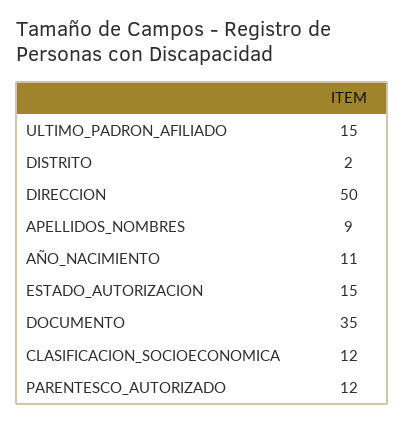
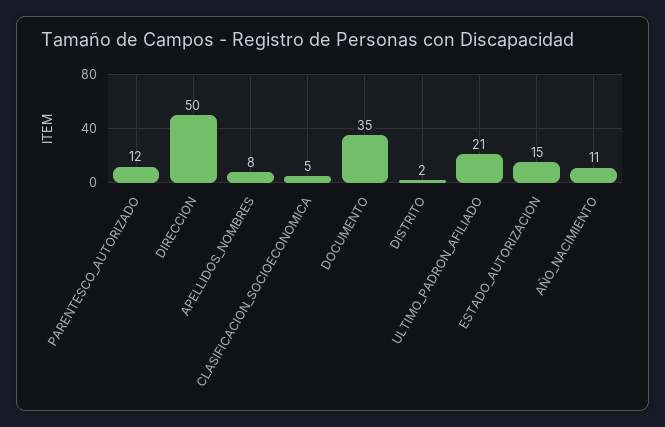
ULTIMO_PADRON_AFILIADO: 15 -> 21
APELLIDOS_NOMBRES: 9 -> 8
CLASIFICACION_SOCIOECONOMICA: 12 -> 5

